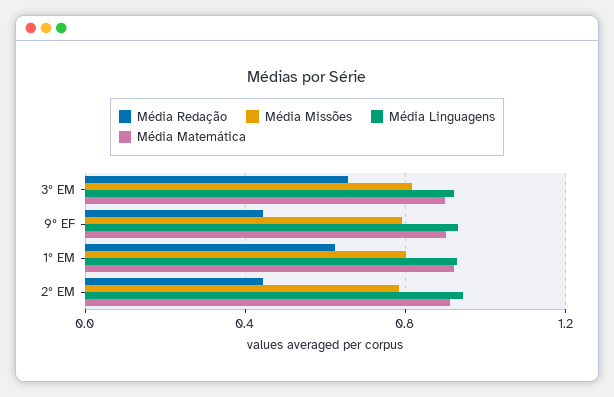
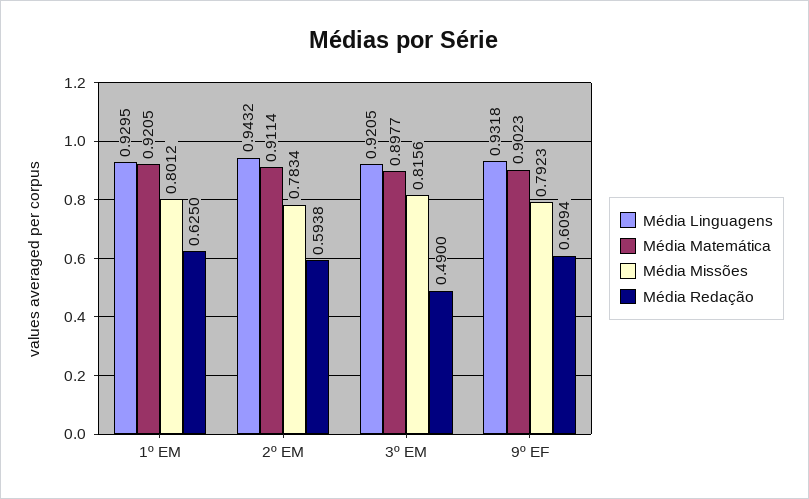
Média Redação, 3º EM: 0.65 -> 0.49
Média Redação, 9º EF: 0.45 -> 0.6094
Média Redação, 2º EM: 0.45 -> 0.5938

